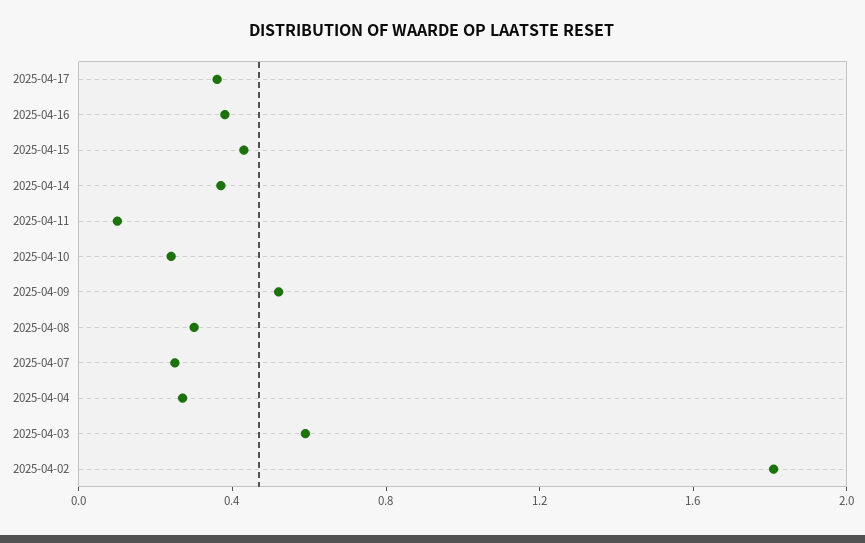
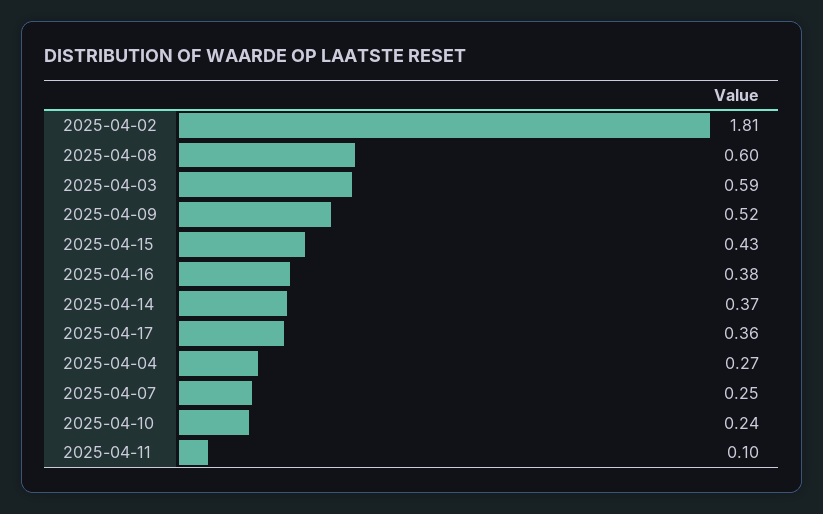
2025-04-08: 0.3 -> 0.6

